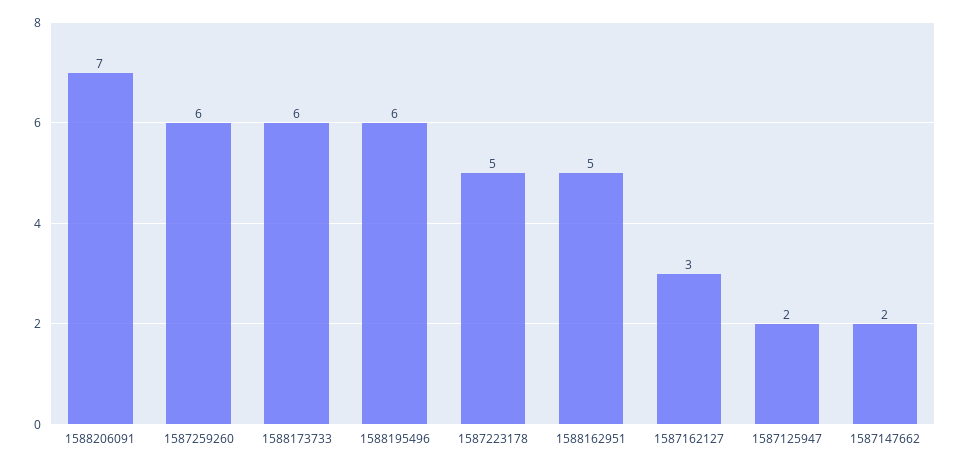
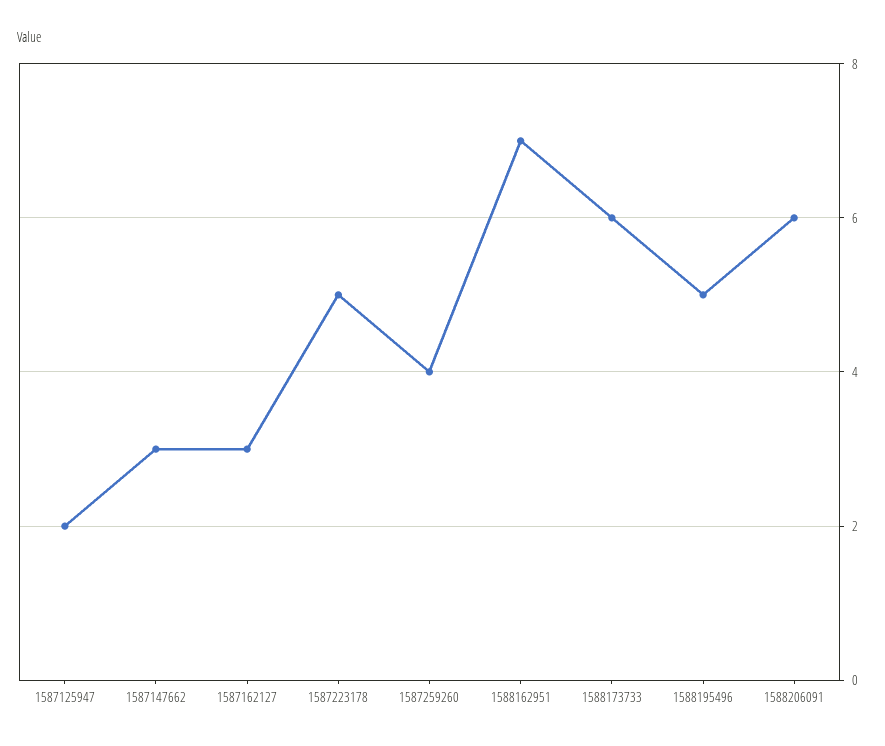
1588206091: 7 -> 6
1587259260: 6 -> 4
1588195496: 6 -> 5
1588162951: 5 -> 7
1587147662: 2 -> 3

